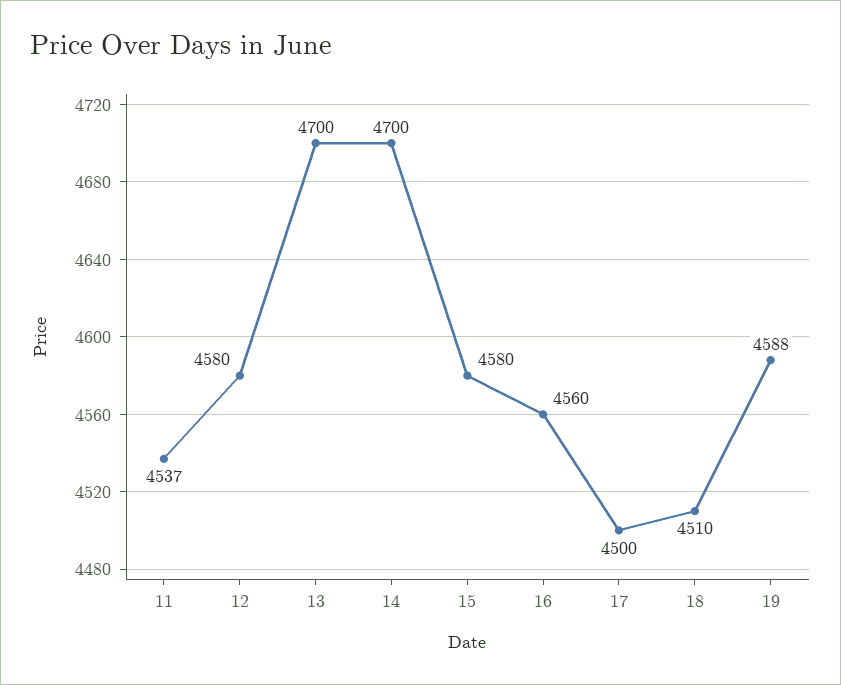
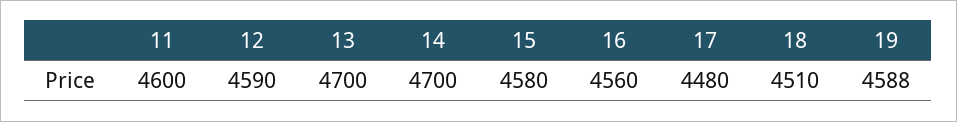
11: 4537 -> 4600
12: 4580 -> 4590
17: 4500 -> 4480

